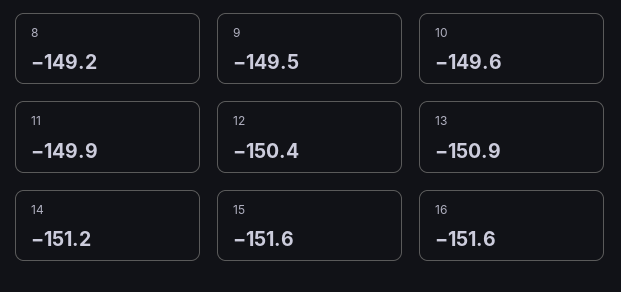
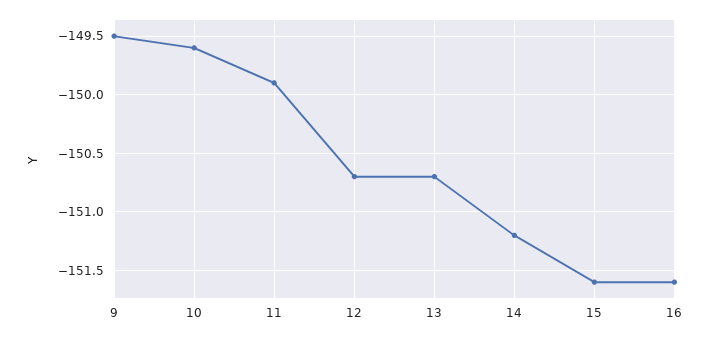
8: -149.2 -> none
12: -150.4 -> -150.7
13: -150.9 -> -150.7

